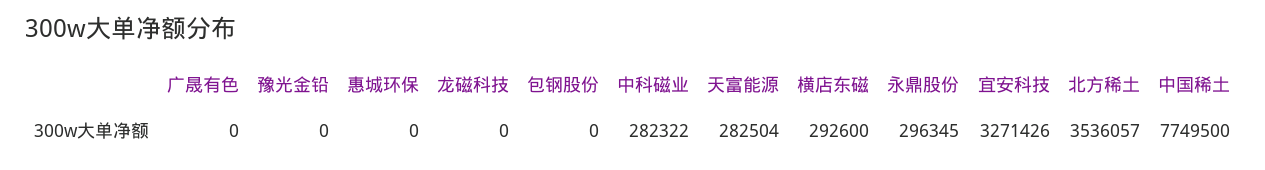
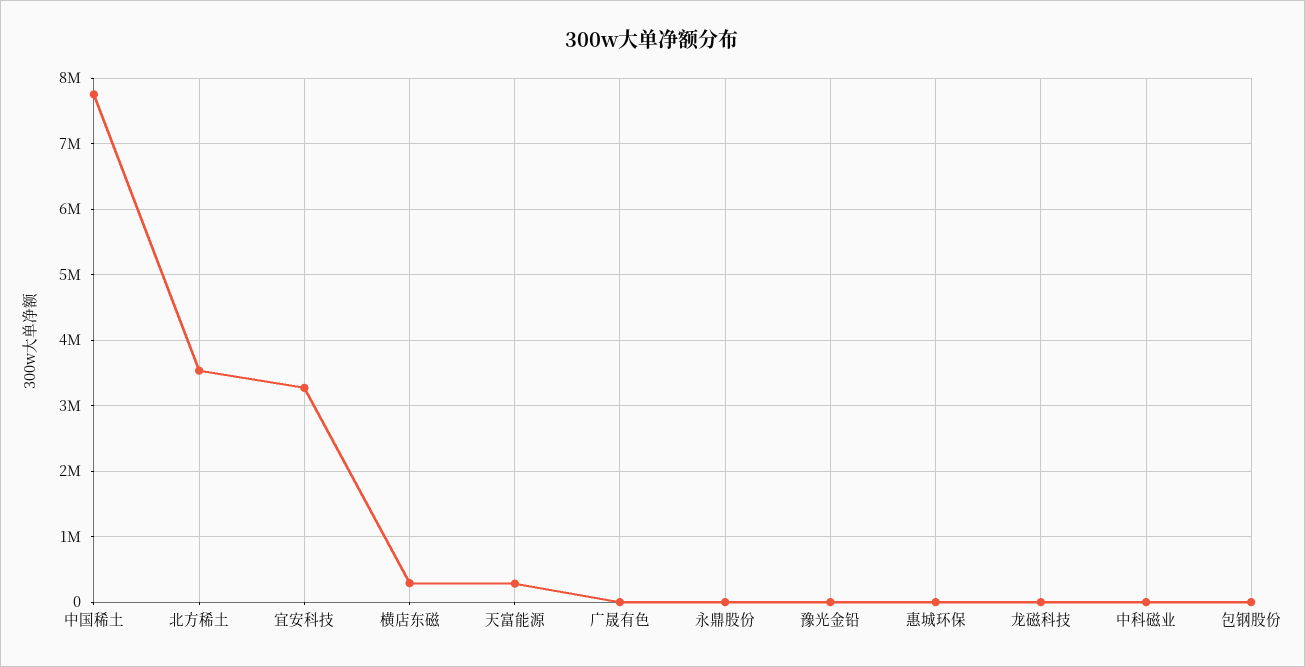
中科磁业: 282322 -> 0
永鼎股份: 296345 -> 0

